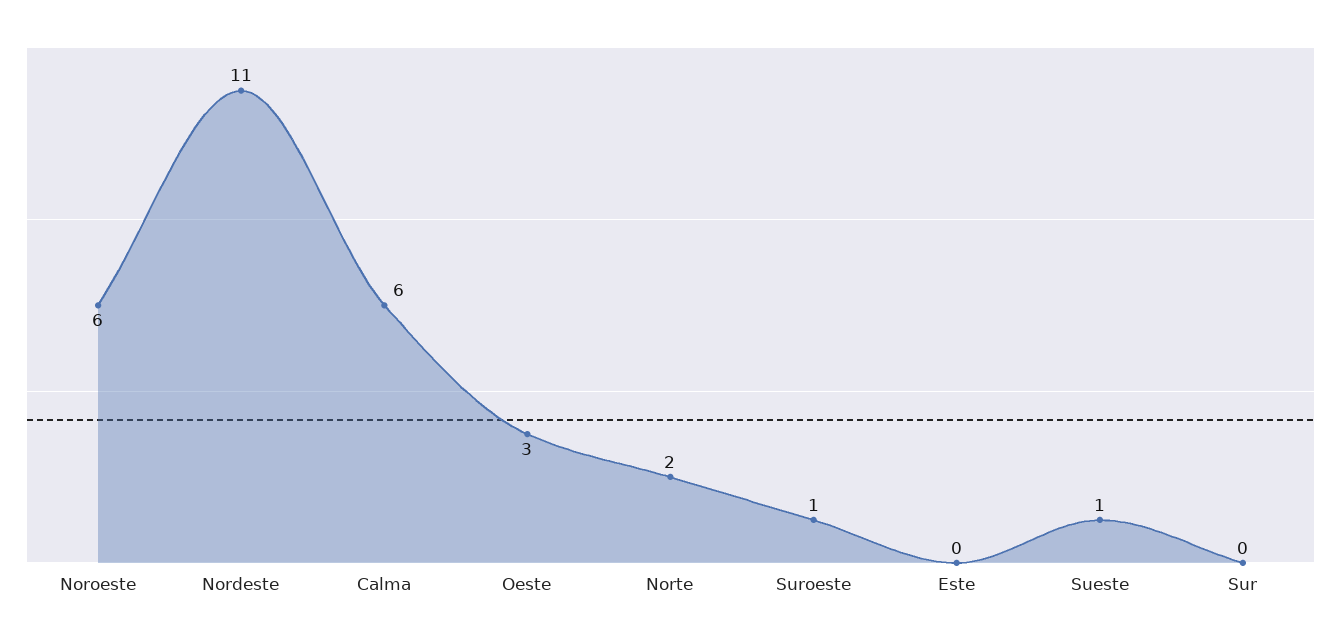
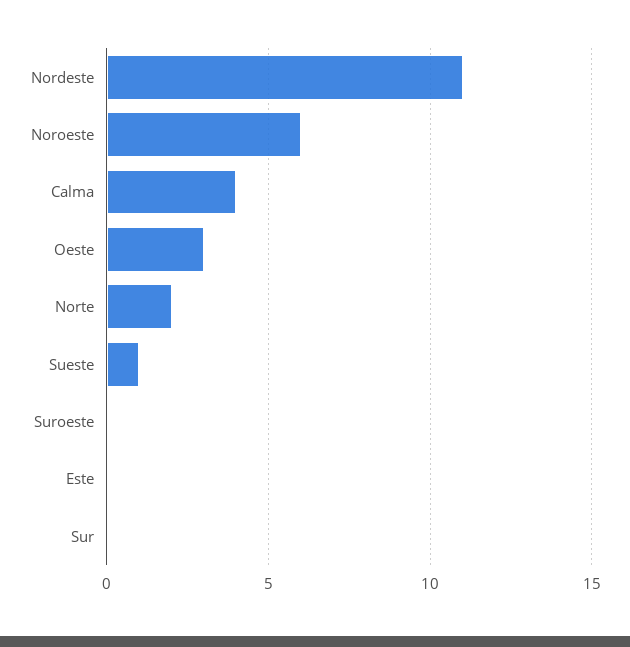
Calma: 6 -> 4
Suroeste: 1 -> 0

